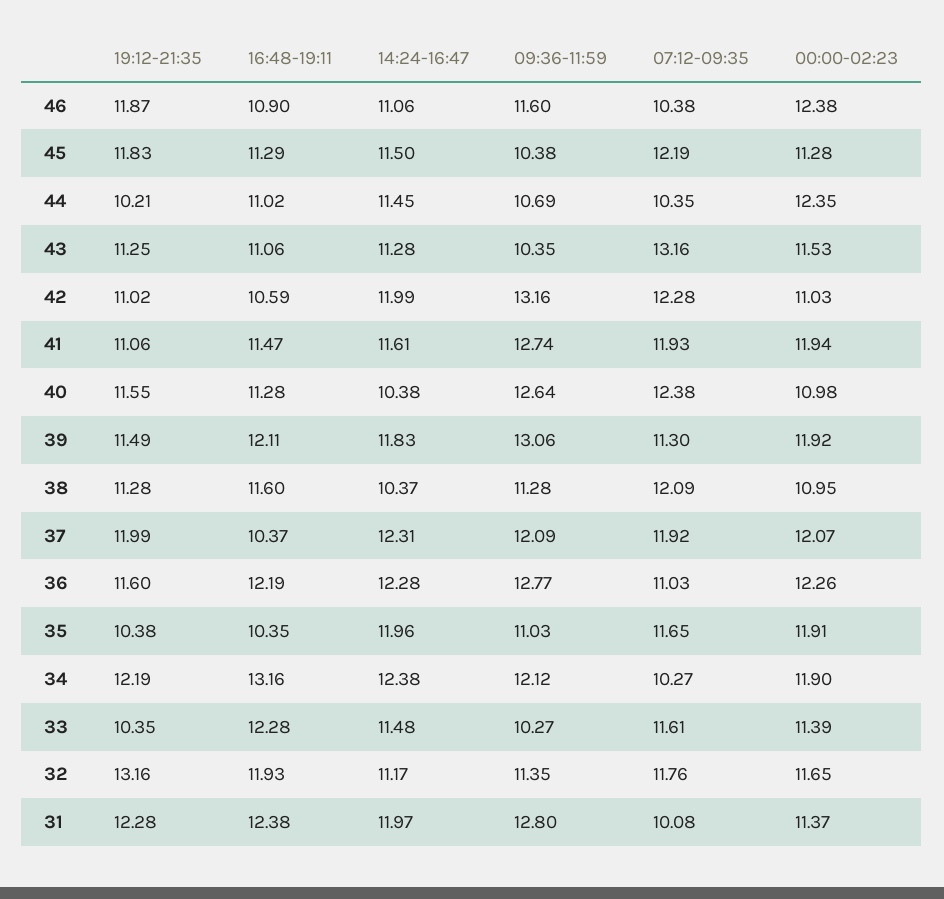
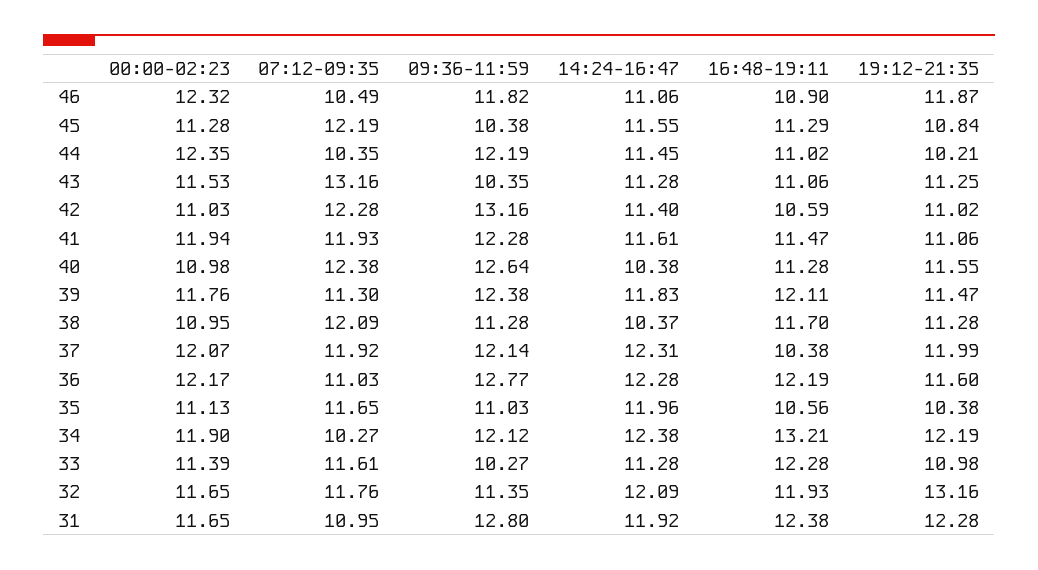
09:36-11:59, 46: 11.6 -> 11.82
07:12-09:35, 46: 10.38 -> 10.49
00:00-02:23, 46: 12.38 -> 12.32
19:12-21:35, 45: 11.83 -> 10.84
14:24-16:47, 45: 11.5 -> 11.55
09:36-11:59, 44: 10.69 -> 12.19
14:24-16:47, 42: 11.99 -> 11.4
09:36-11:59, 41: 12.74 -> 12.28
19:12-21:35, 39: 11.49 -> 11.47
09:36-11:59, 39: 13.06 -> 12.38
00:00-02:23, 39: 11.92 -> 11.76
16:48-19:11, 38: 11.6 -> 11.7
16:48-19:11, 37: 10.37 -> 10.38
09:36-11:59, 37: 12.09 -> 12.14
00:00-02:23, 36: 12.26 -> 12.17
16:48-19:11, 35: 10.35 -> 10.56
00:00-02:23, 35: 11.91 -> 11.13
16:48-19:11, 34: 13.16 -> 13.21
19:12-21:35, 33: 10.35 -> 10.98
14:24-16:47, 33: 11.48 -> 11.28
14:24-16:47, 32: 11.17 -> 12.09
14:24-16:47, 31: 11.97 -> 11.92
07:12-09:35, 31: 10.08 -> 10.95
00:00-02:23, 31: 11.37 -> 11.65

